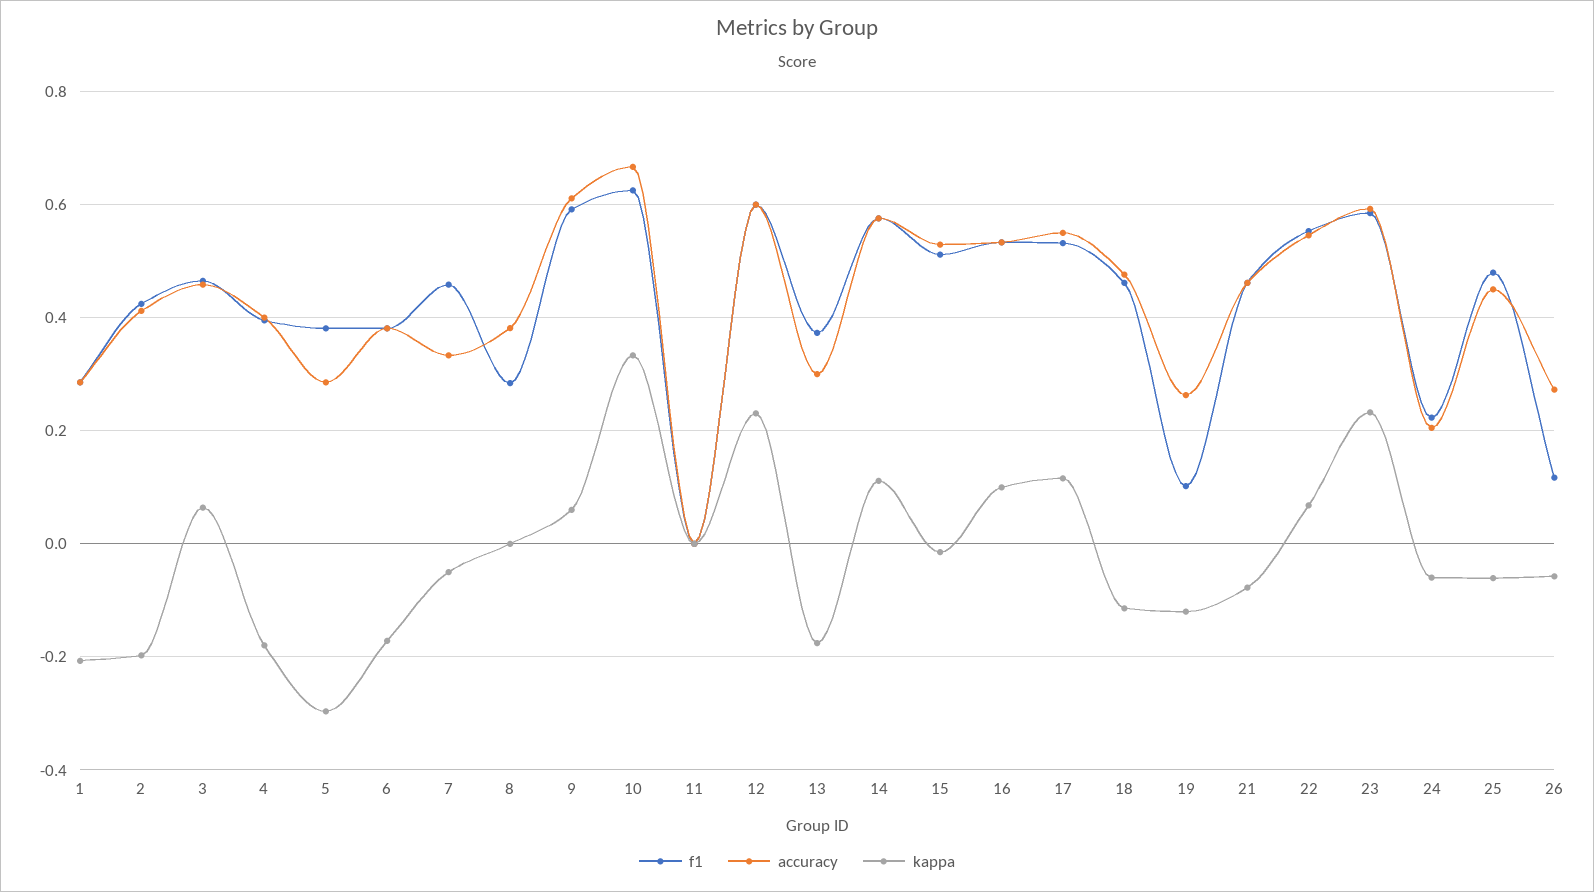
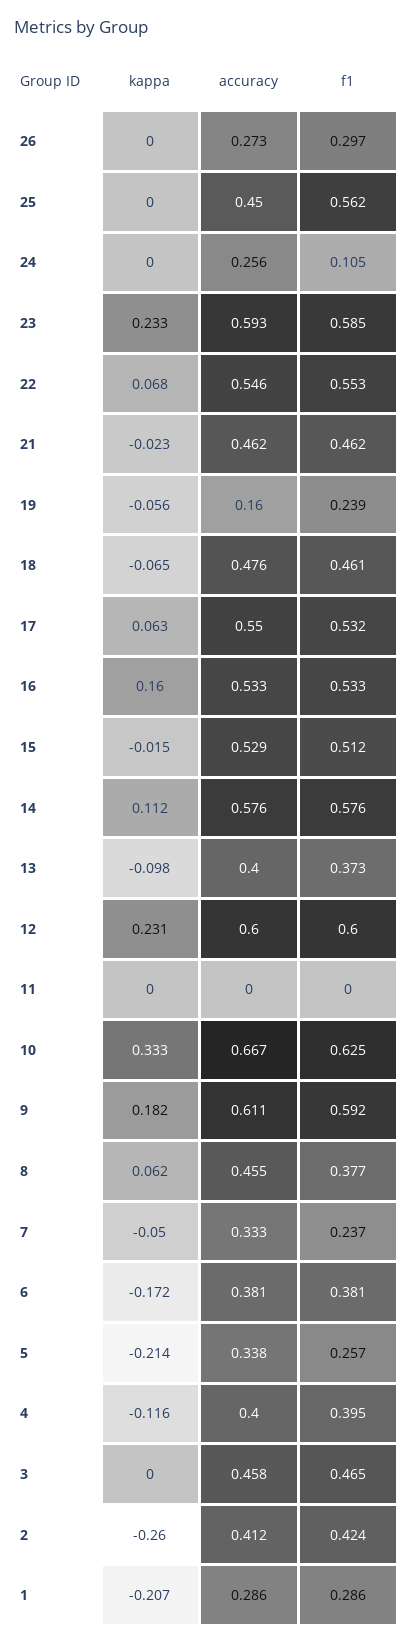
kappa, 2: -0.2 -> -0.26
kappa, 3: 0.06 -> 0
kappa, 4: -0.18 -> -0.116
f1, 5: 0.38 -> 0.257
accuracy, 5: 0.28 -> 0.338
kappa, 5: -0.3 -> -0.214
f1, 7: 0.46 -> 0.237
f1, 8: 0.28 -> 0.377
accuracy, 8: 0.38 -> 0.455
kappa, 8: 0 -> 0.062
kappa, 9: 0.06 -> 0.182
accuracy, 13: 0.3 -> 0.4
kappa, 13: -0.18 -> -0.098
kappa, 16: 0.1 -> 0.16
kappa, 17: 0.12 -> 0.063
kappa, 18: -0.12 -> -0.065
f1, 19: 0.1 -> 0.239
accuracy, 19: 0.26 -> 0.16
kappa, 19: -0.12 -> -0.056
kappa, 21: -0.08 -> -0.023
f1, 24: 0.22 -> 0.105
accuracy, 24: 0.2 -> 0.256
kappa, 24: -0.06 -> 0
f1, 25: 0.48 -> 0.562
kappa, 25: -0.06 -> 0
f1, 26: 0.12 -> 0.297
kappa, 26: -0.06 -> 0

